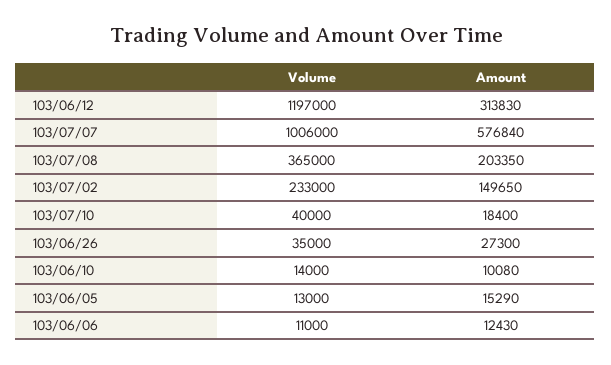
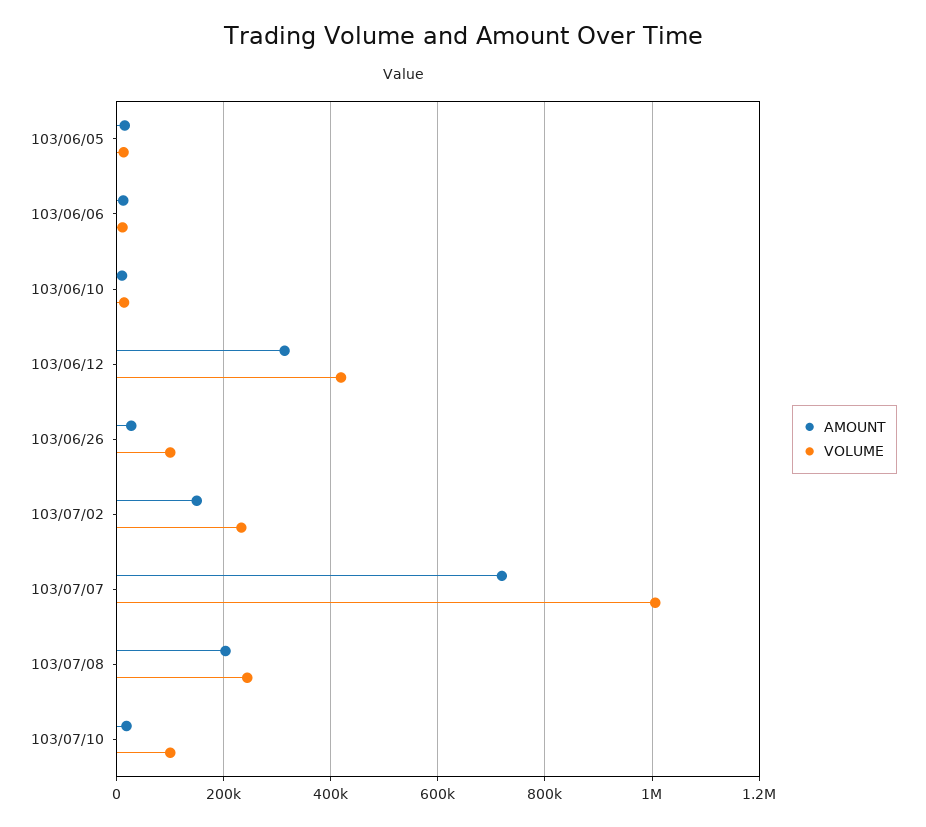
Volume, 103/06/12: 1197000 -> 420000
Amount, 103/07/07: 576840 -> 720000
Volume, 103/07/08: 365000 -> 240000
Volume, 103/07/10: 40000 -> 100000
Volume, 103/06/26: 35000 -> 100000

